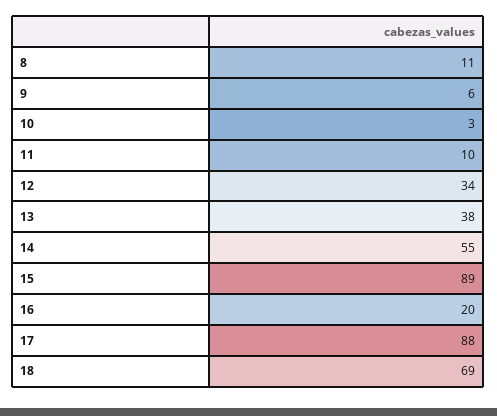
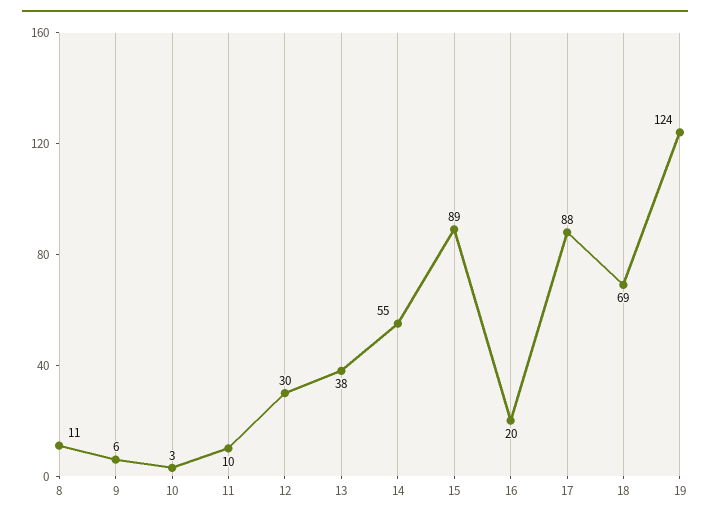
12: 34 -> 30
19: none -> 124

